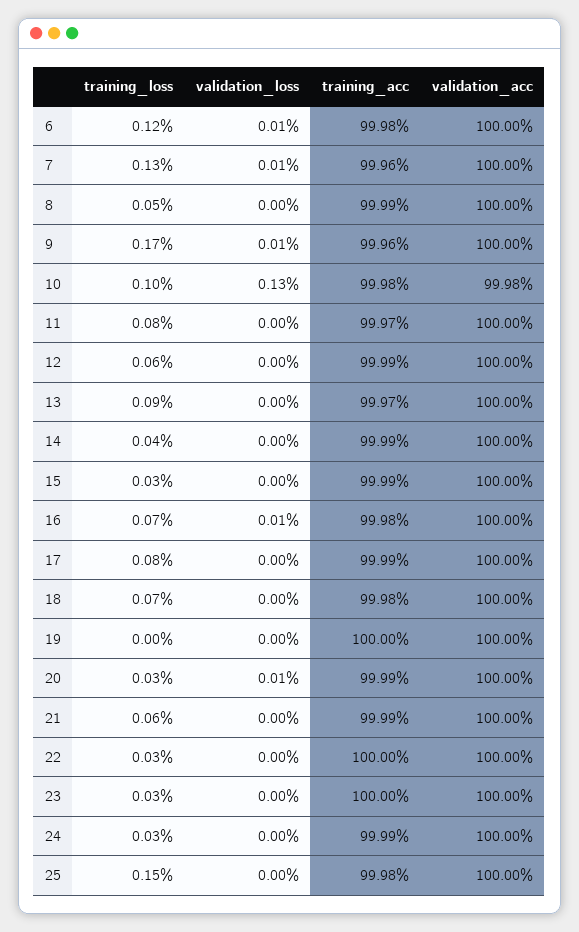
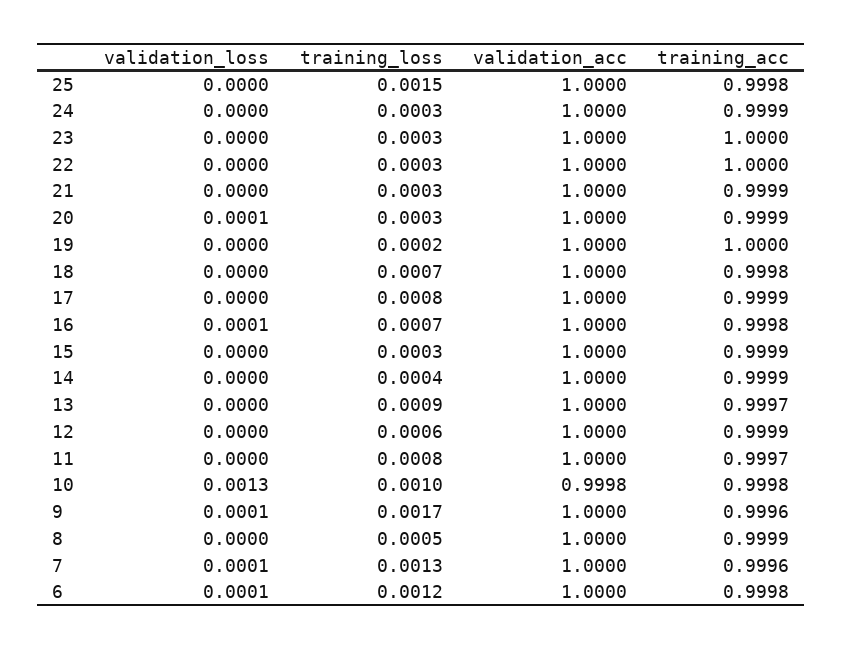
training_loss, 19: 0 -> 0.0002
training_loss, 21: 0.0006 -> 0.0003

